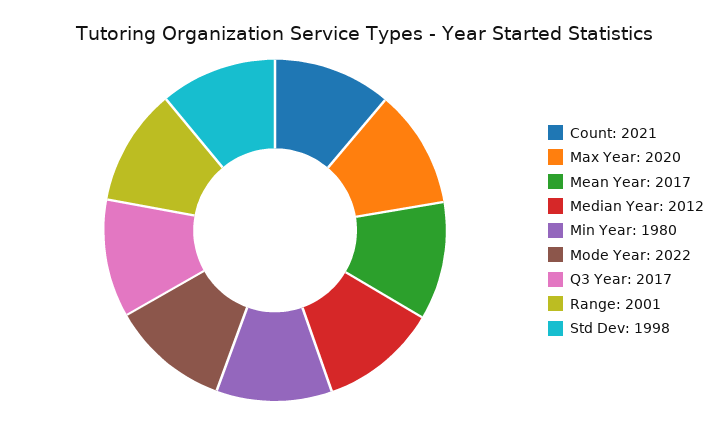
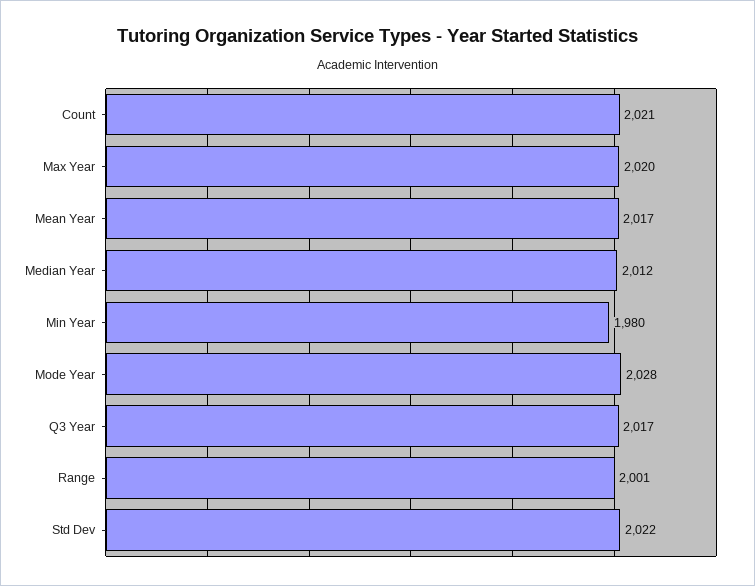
Mode Year: 2022 -> 2028
Std Dev: 1998 -> 2022

